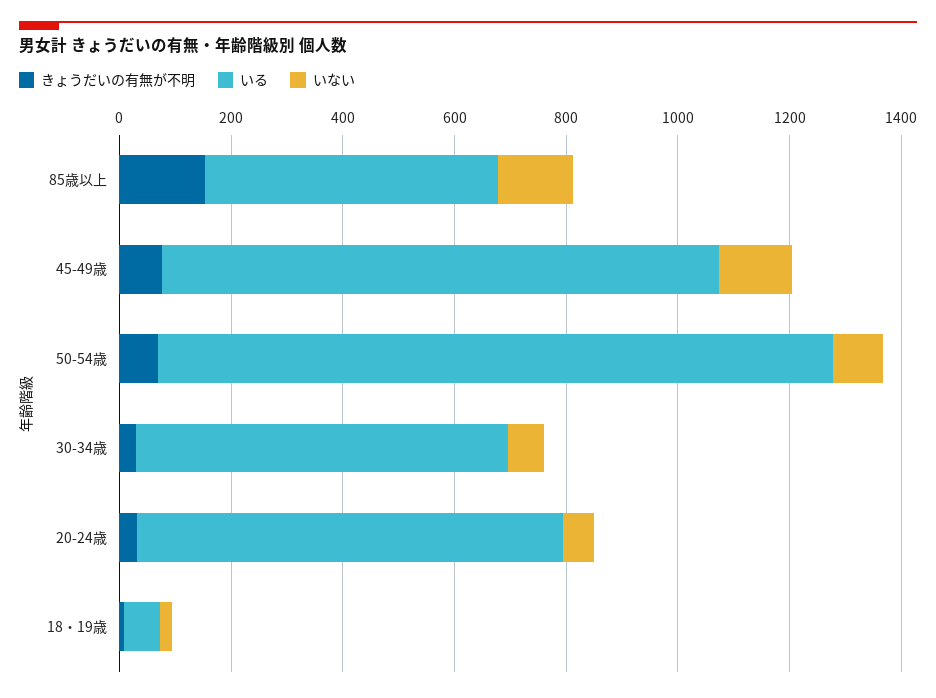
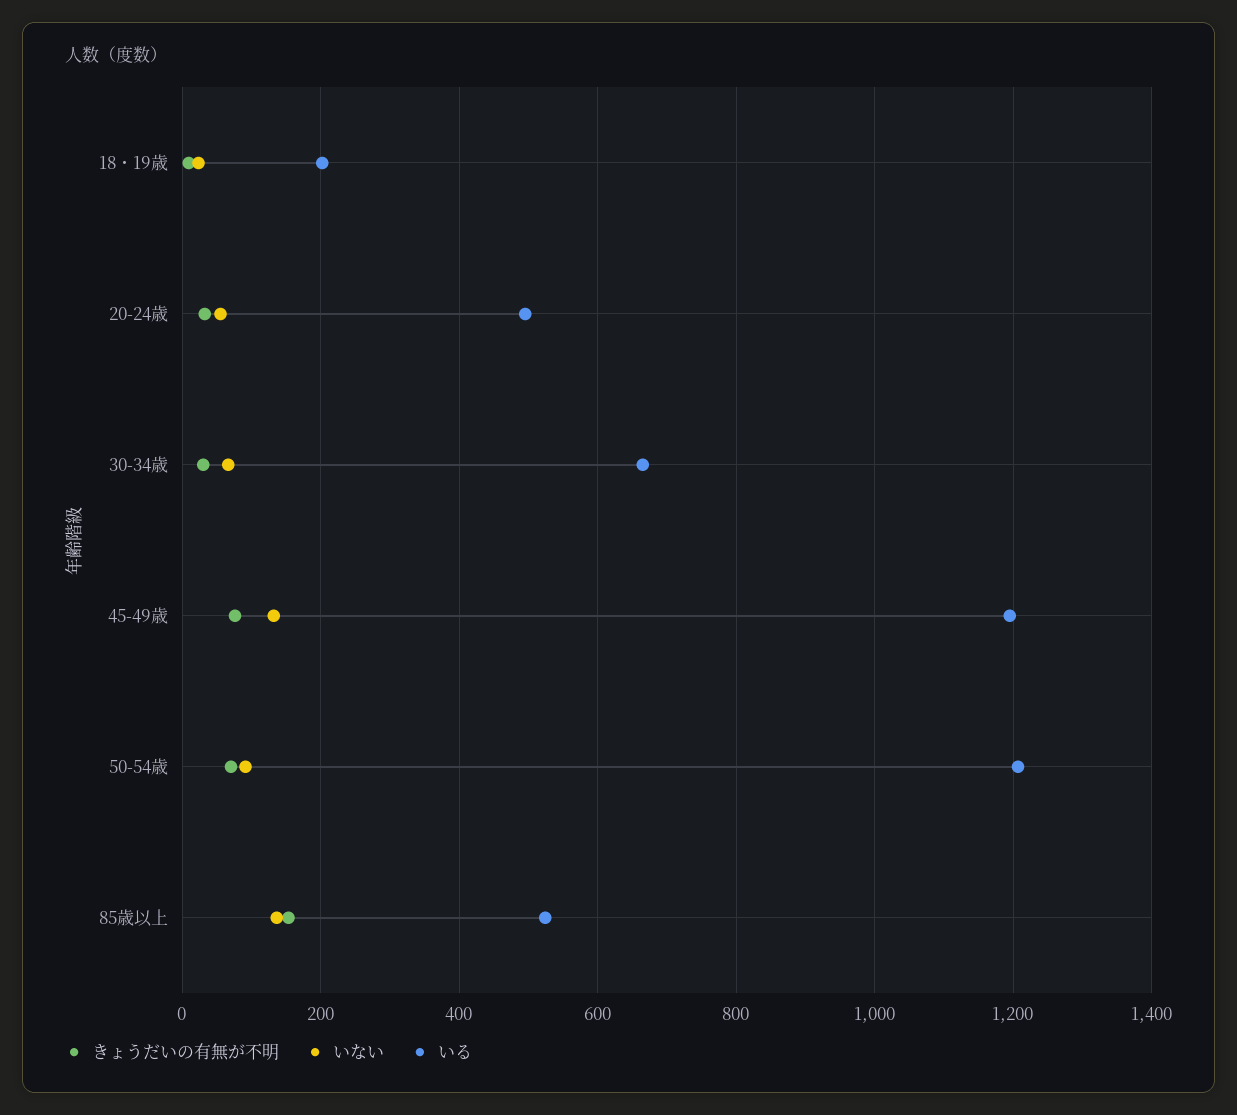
いる, 45-49歳: 1000 -> 1200
いる, 20-24歳: 750 -> 500
いる, 18・19歳: 50 -> 200

